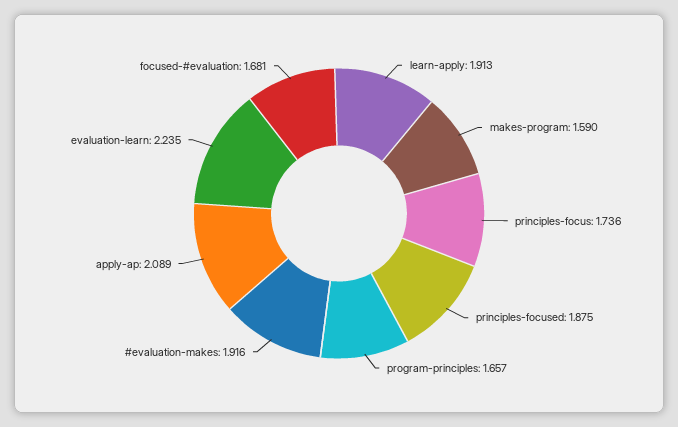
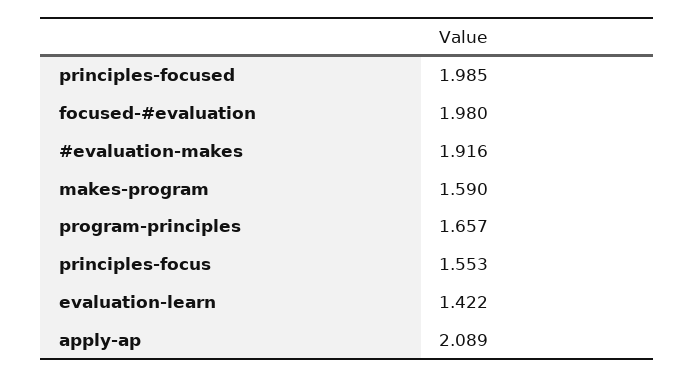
learn-apply: 1.913 -> none
principles-focus: 1.736 -> 1.553
principles-focused: 1.875 -> 1.985
evaluation-learn: 2.235 -> 1.422
focused-#evaluation: 1.681 -> 1.98

